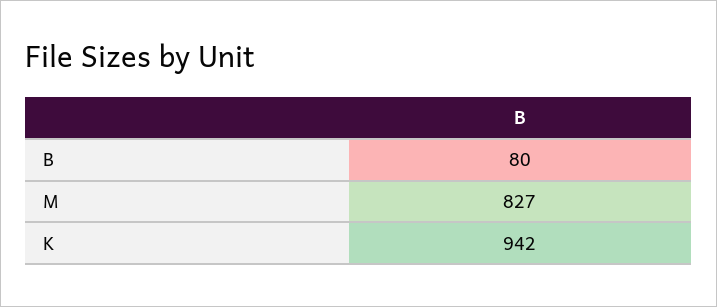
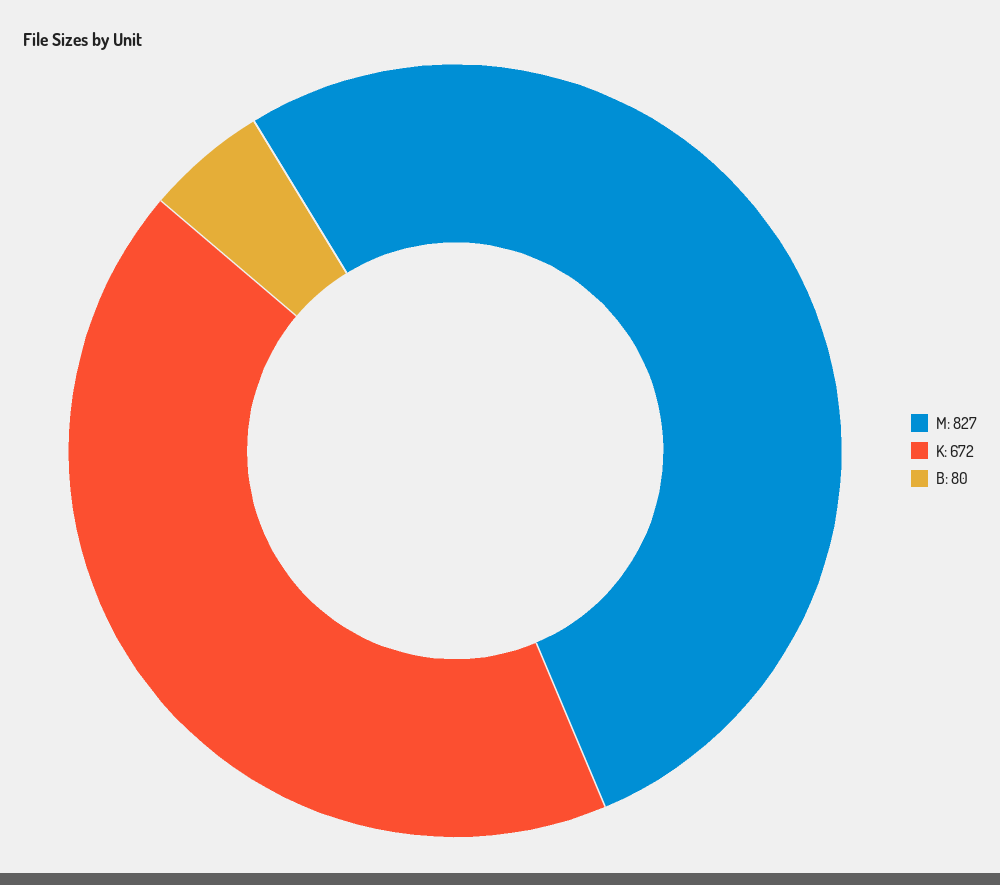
K: 942 -> 672

